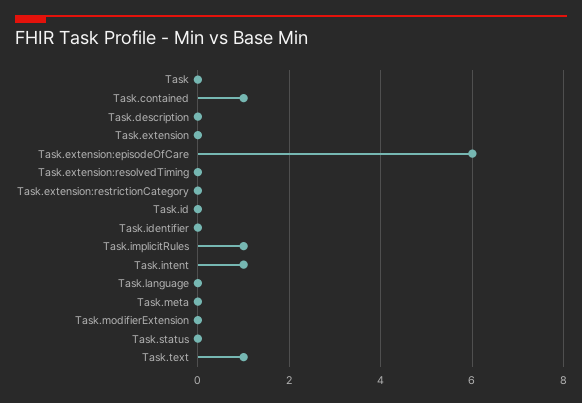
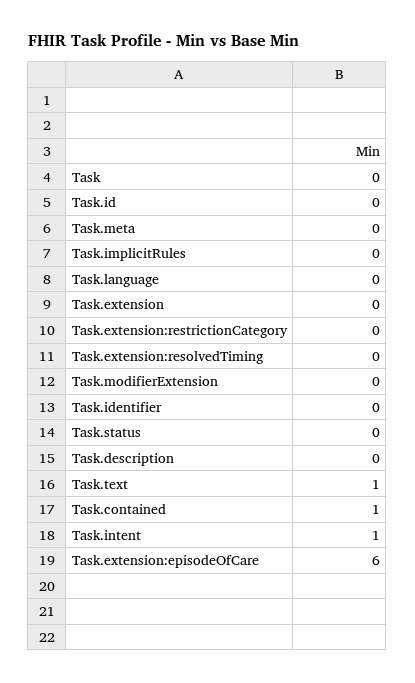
Task.implicitRules: 1 -> 0

